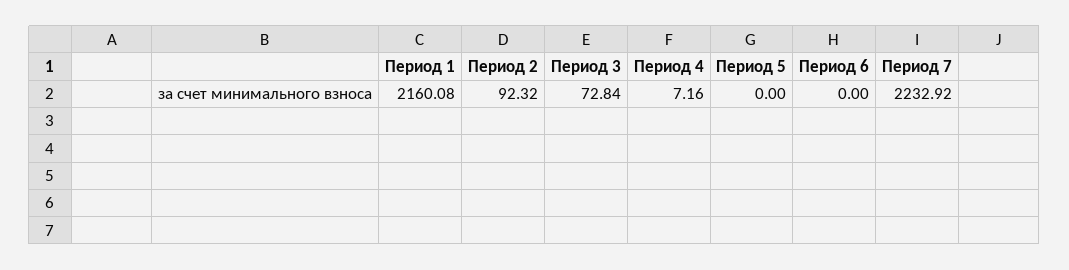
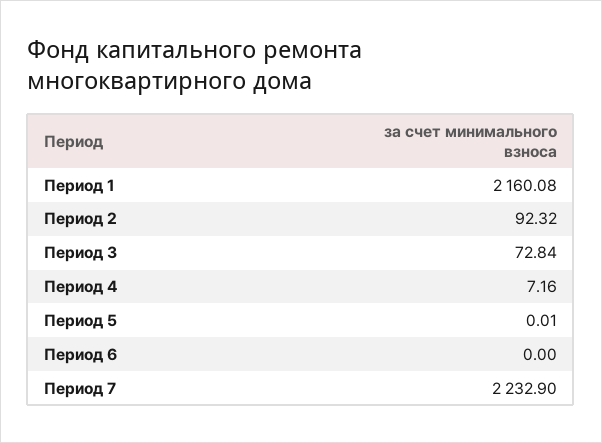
Период 5: 0 -> 0.01
Период 7: 2232.92 -> 2232.9

